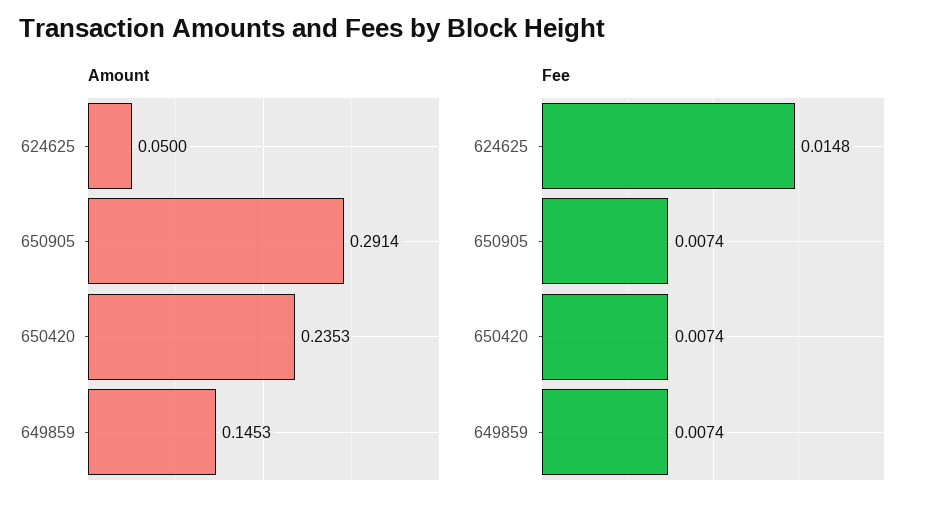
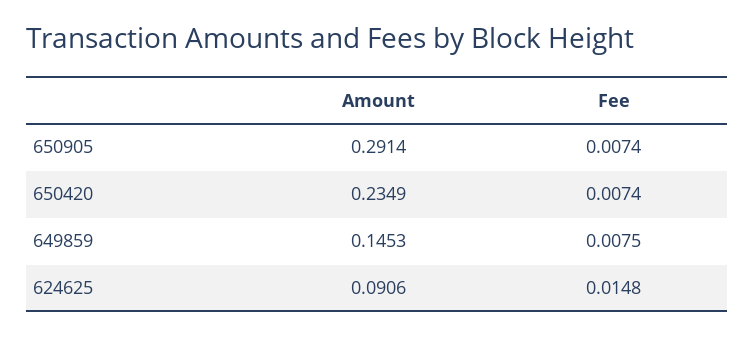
Amount, 624625: 0.05 -> 0.0906
Amount, 650420: 0.2353 -> 0.2349
Fee, 649859: 0.0074 -> 0.0075

